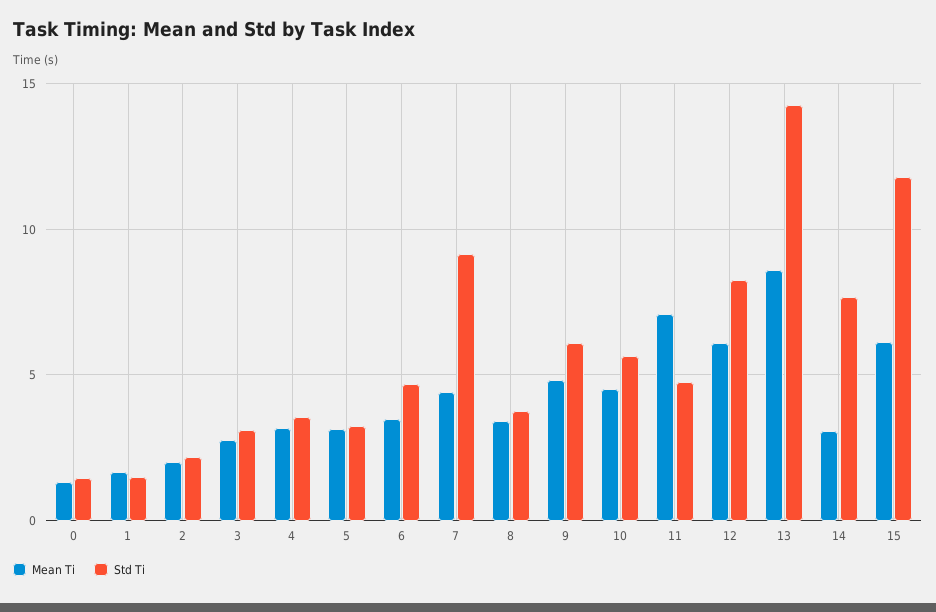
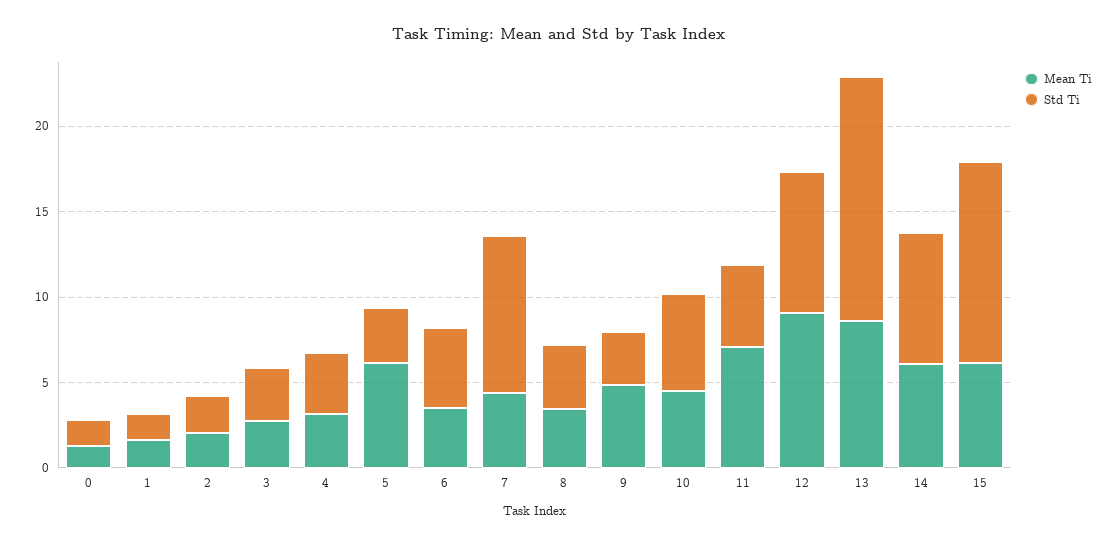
Mean Ti, 5: 3 -> 6
Std Ti, 9: 6 -> 3
Mean Ti, 12: 6 -> 9
Mean Ti, 14: 3 -> 6

